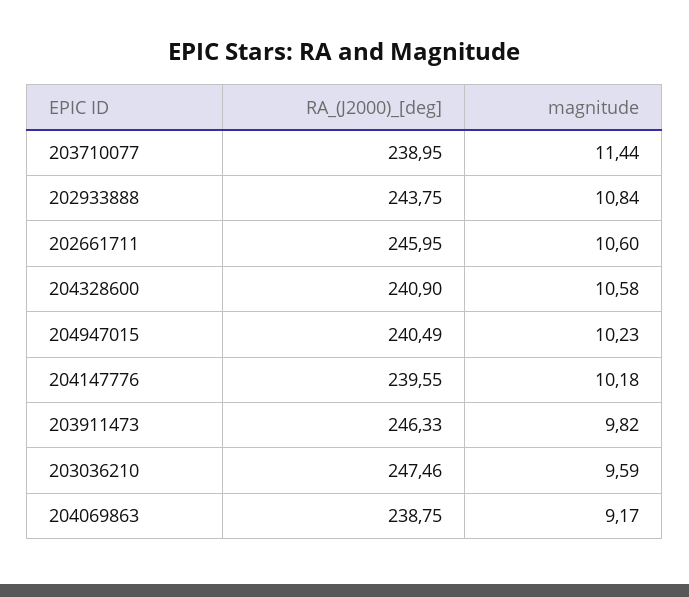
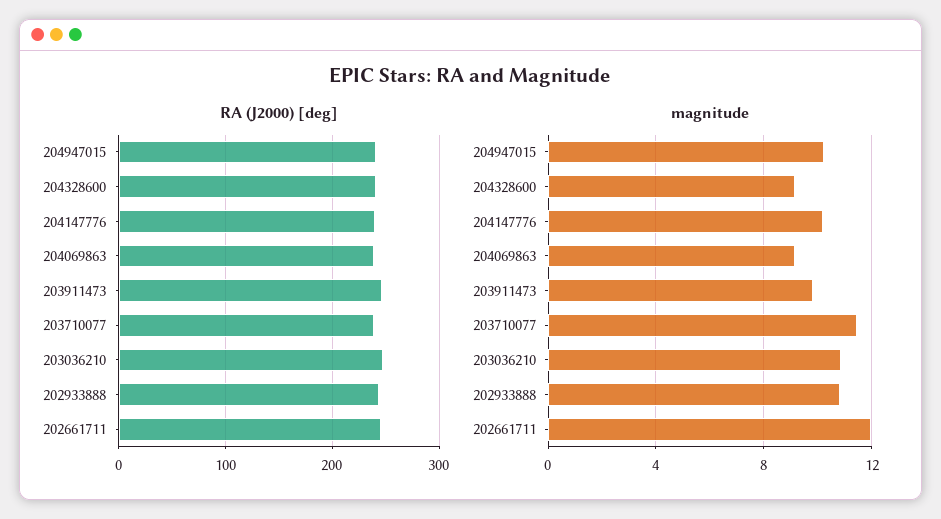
magnitude, 202661711: 10.6 -> 12
magnitude, 204328600: 10.58 -> 9
magnitude, 203036210: 9.59 -> 11

